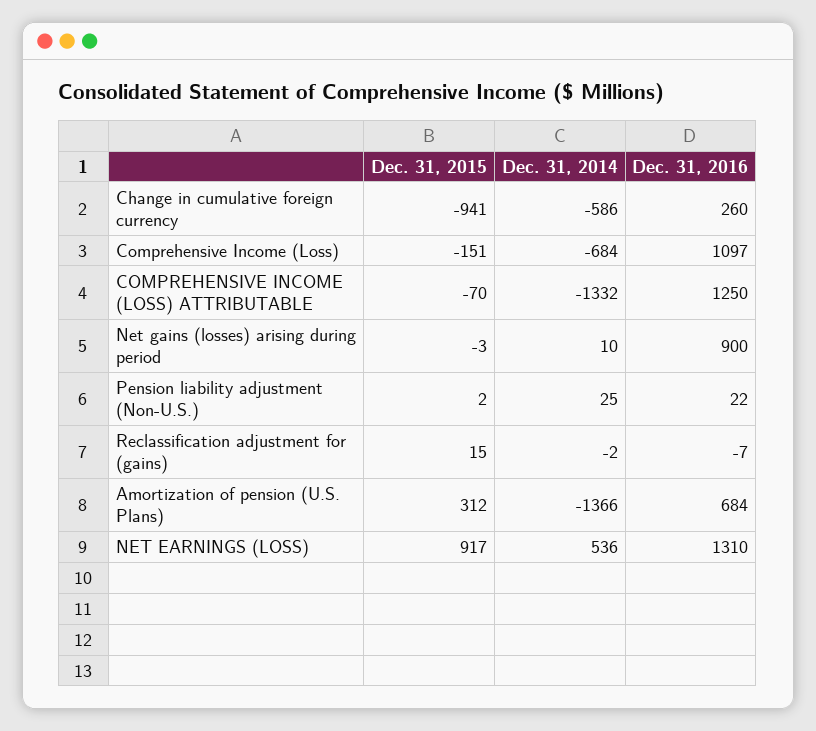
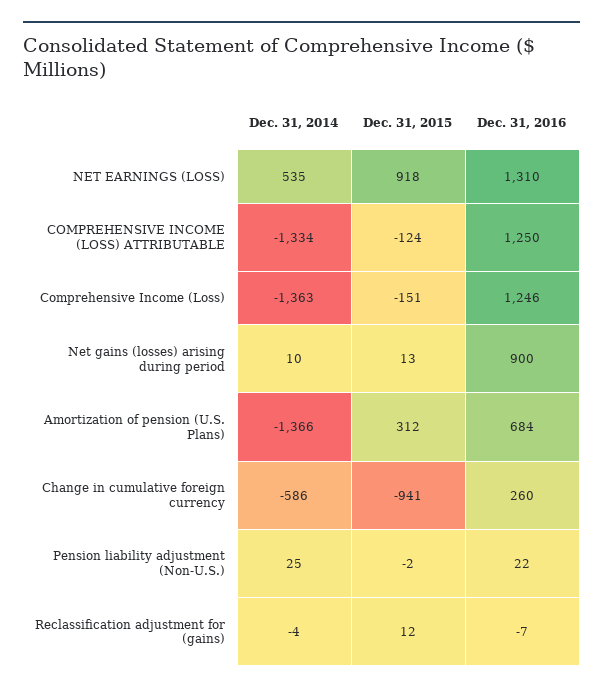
Dec. 31, 2014, Comprehensive Income (Loss): -684 -> -1363
Dec. 31, 2016, Comprehensive Income (Loss): 1097 -> 1246
Dec. 31, 2015, COMPREHENSIVE INCOME (LOSS) ATTRIBUTABLE: -70 -> -124
Dec. 31, 2014, COMPREHENSIVE INCOME (LOSS) ATTRIBUTABLE: -1332 -> -1334
Dec. 31, 2015, Net gains (losses) arising during period: -3 -> 13
Dec. 31, 2015, Pension liability adjustment (Non-U.S.): 2 -> -2
Dec. 31, 2015, Reclassification adjustment for (gains): 15 -> 12
Dec. 31, 2014, Reclassification adjustment for (gains): -2 -> -4
Dec. 31, 2015, NET EARNINGS (LOSS): 917 -> 918
Dec. 31, 2014, NET EARNINGS (LOSS): 536 -> 535

